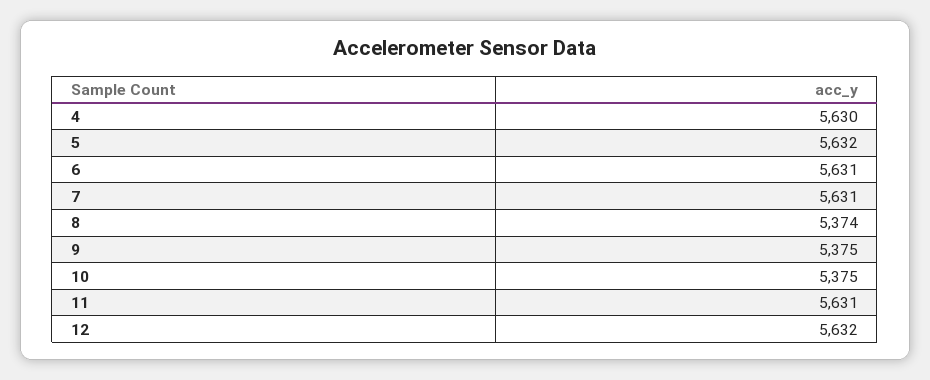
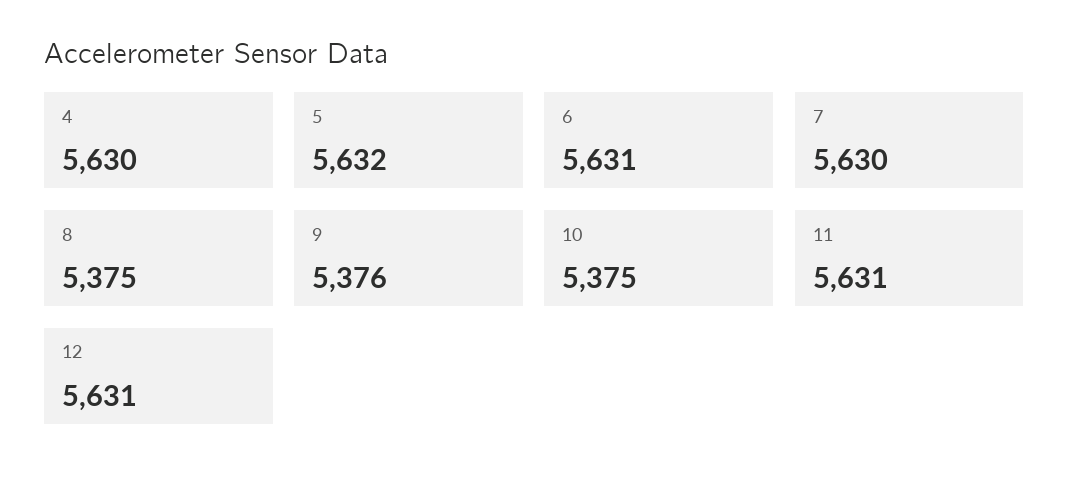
7: 5631 -> 5630
8: 5374 -> 5375
9: 5375 -> 5376
12: 5632 -> 5631

